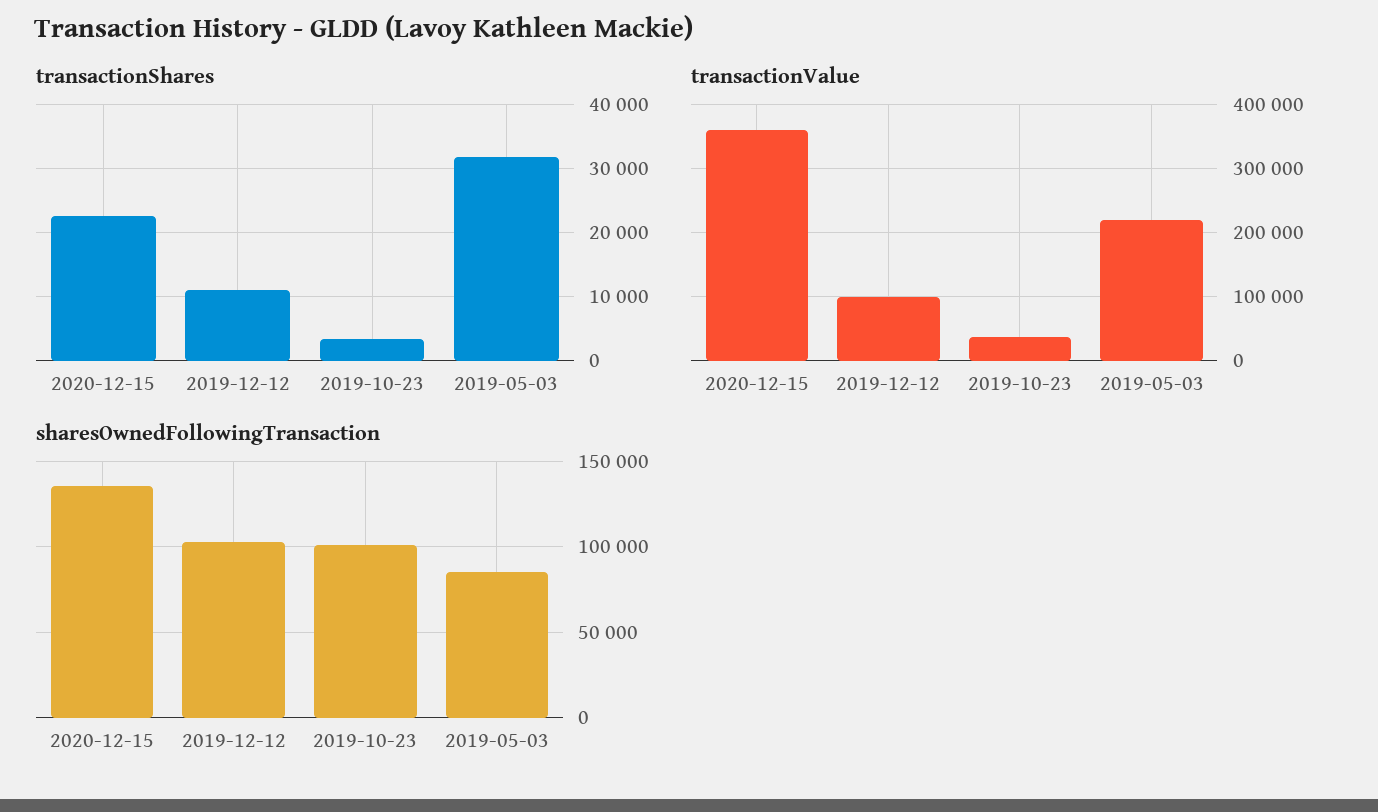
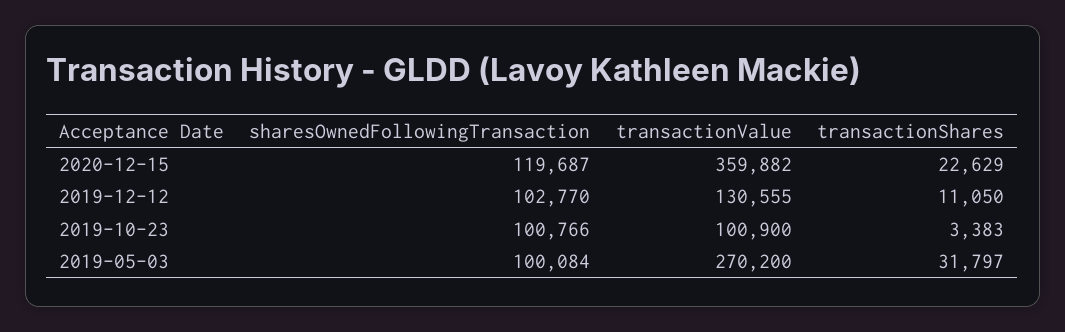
transactionValue, 2019-12-12: 100000 -> 130555
transactionValue, 2019-10-23: 40000 -> 100900
transactionValue, 2019-05-03: 220000 -> 270200
sharesOwnedFollowingTransaction, 2020-12-15: 135000 -> 119687
sharesOwnedFollowingTransaction, 2019-05-03: 85000 -> 100084

